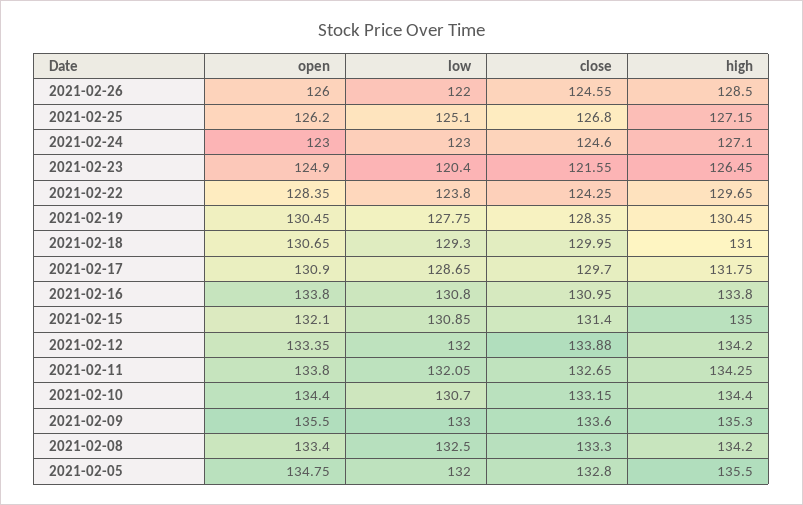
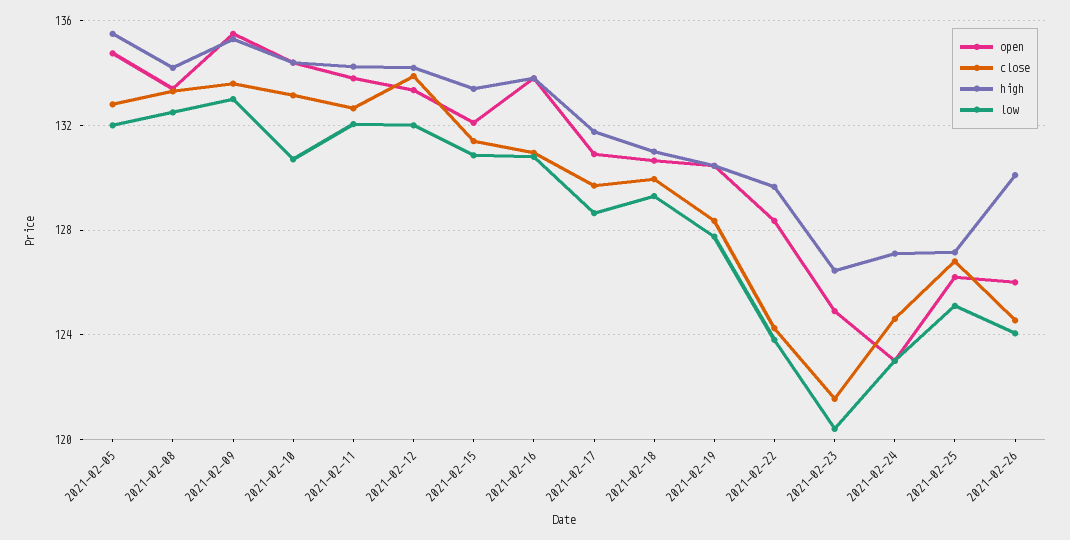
low, 2021-02-26: 122 -> 124
high, 2021-02-26: 128.5 -> 130
high, 2021-02-15: 135 -> 133.5

